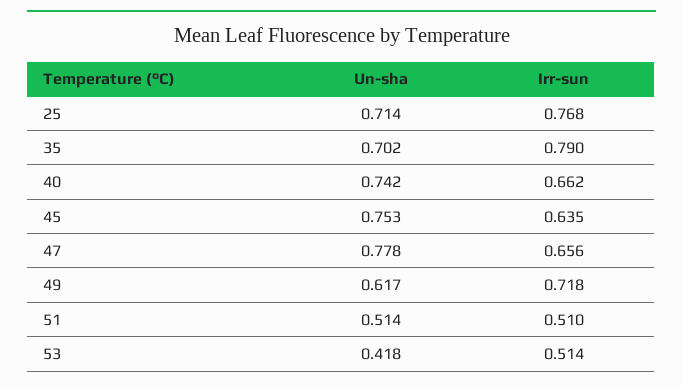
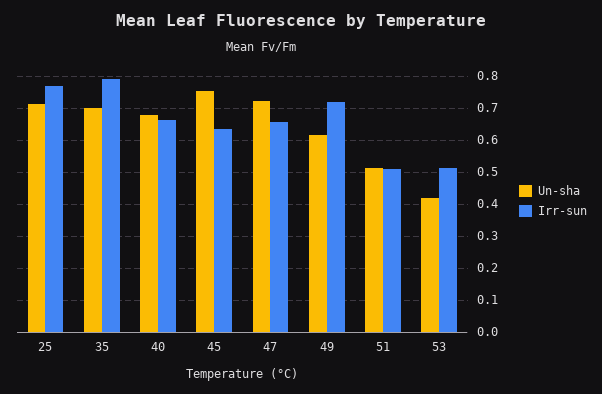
Un-sha, 40: 0.742 -> 0.68
Un-sha, 47: 0.778 -> 0.72

